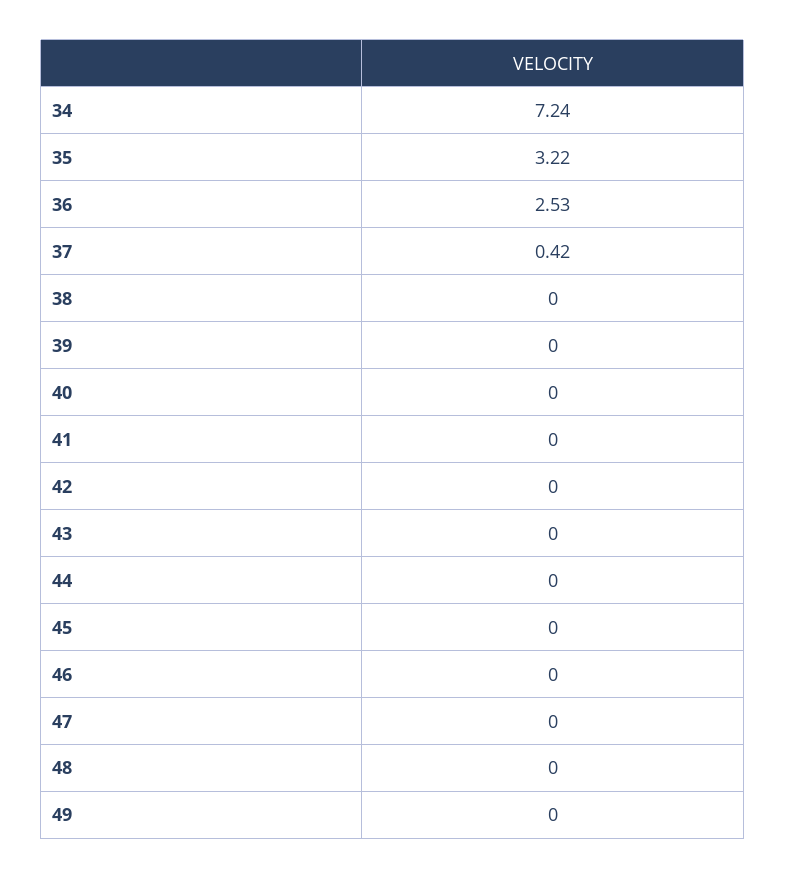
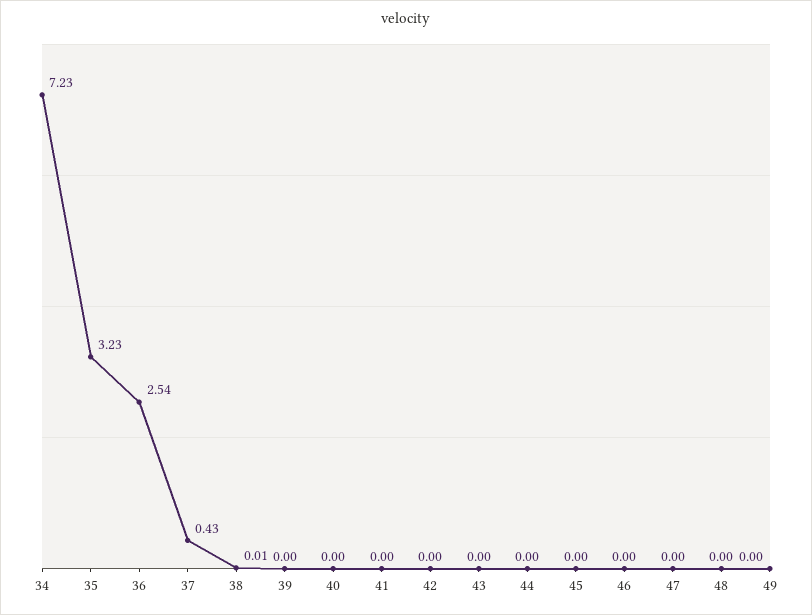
34: 7.24 -> 7.23
35: 3.22 -> 3.23
36: 2.53 -> 2.54
37: 0.42 -> 0.43
38: 0 -> 0.01

